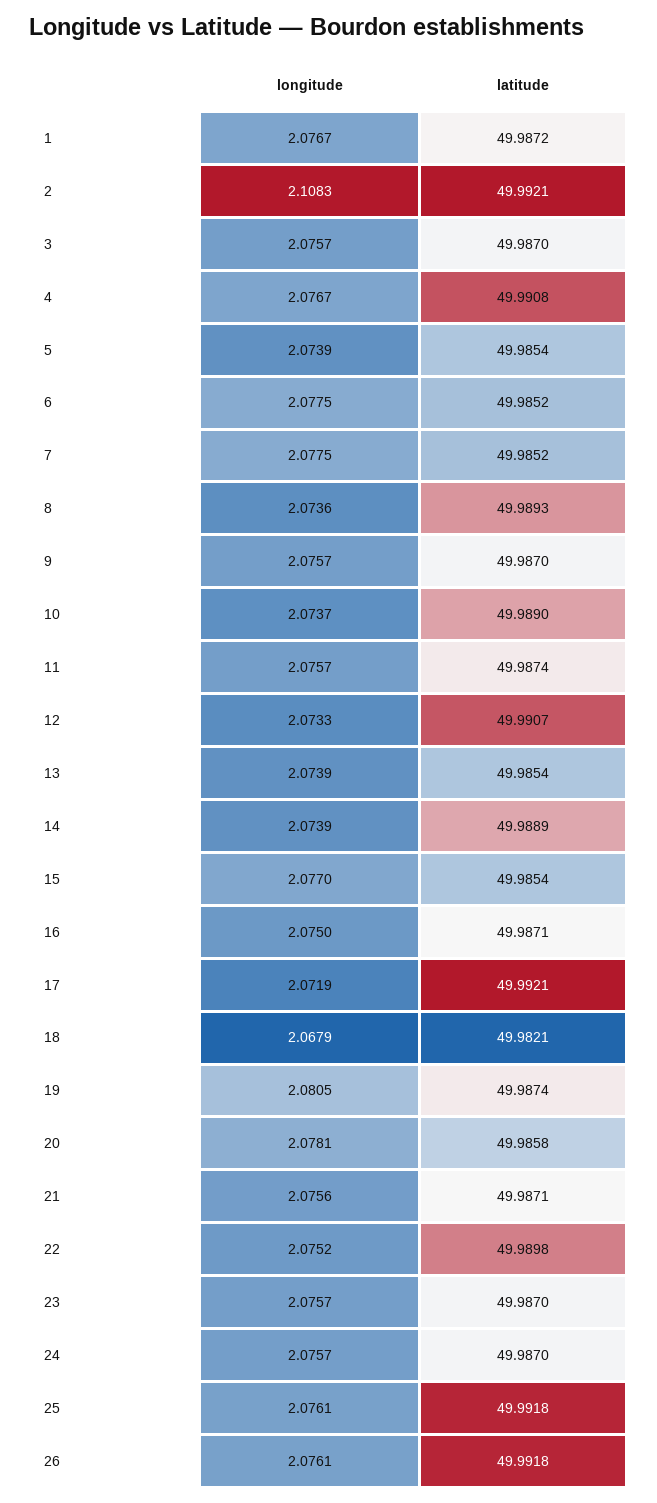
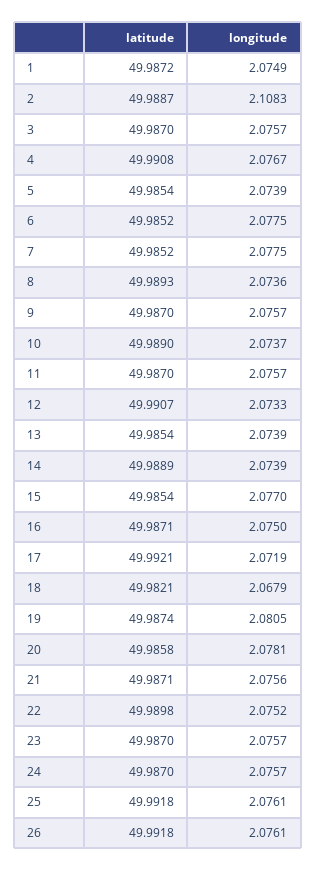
longitude, 1: 2.0767 -> 2.0749
latitude, 2: 49.9921 -> 49.9887
latitude, 11: 49.9874 -> 49.987

